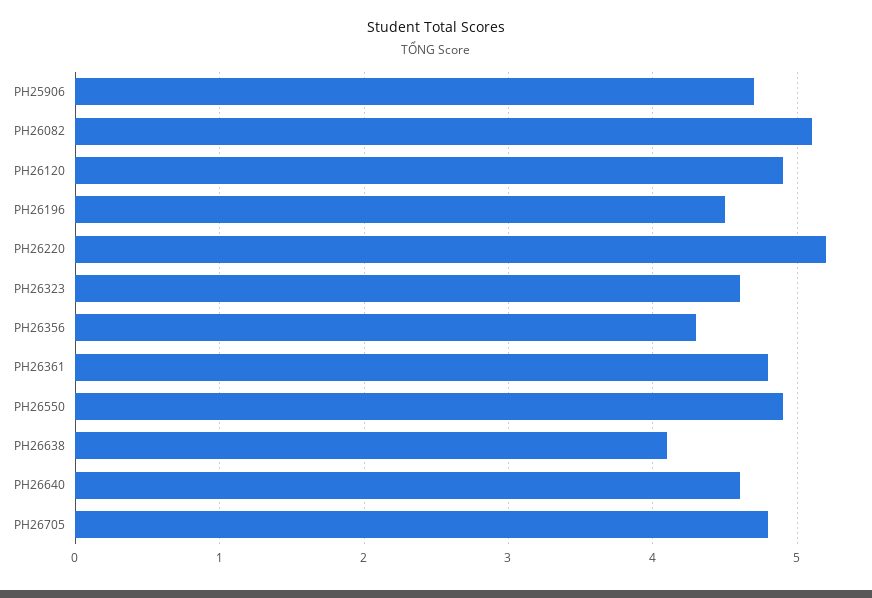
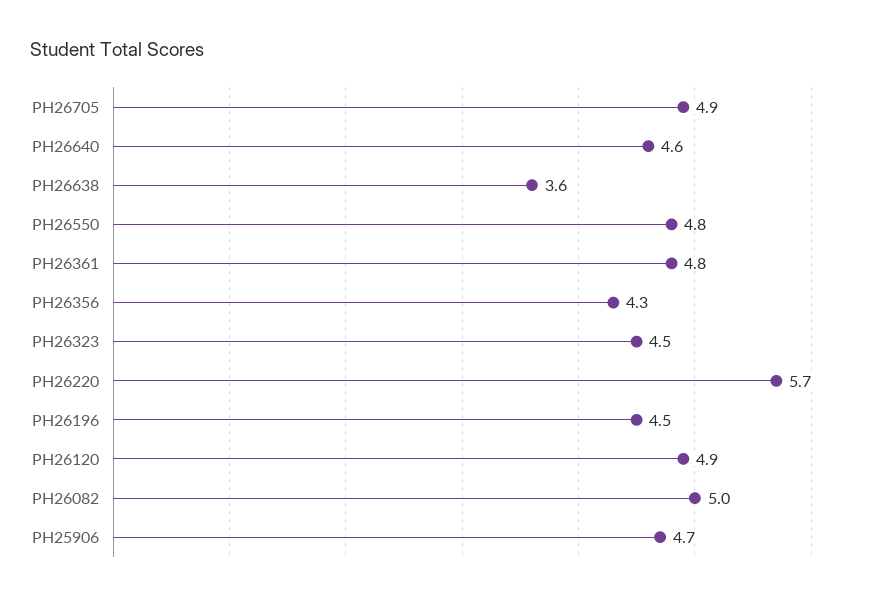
PH26082: 5.1 -> 5
PH26220: 5.2 -> 5.7
PH26323: 4.6 -> 4.5
PH26550: 4.9 -> 4.8
PH26638: 4.1 -> 3.6
PH26705: 4.8 -> 4.9

